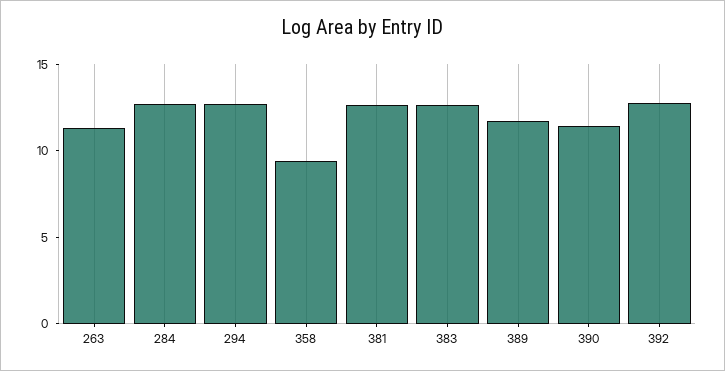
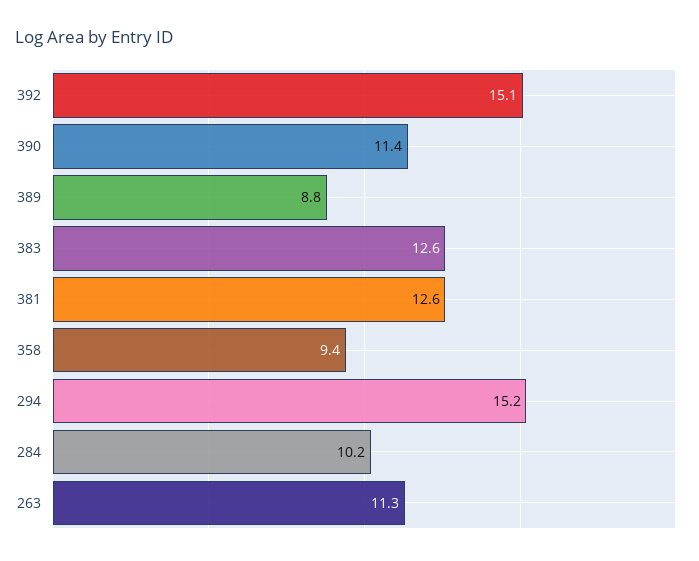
284: 13 -> 10.2
294: 13 -> 15.2
389: 12 -> 8.8
392: 13 -> 15.1

